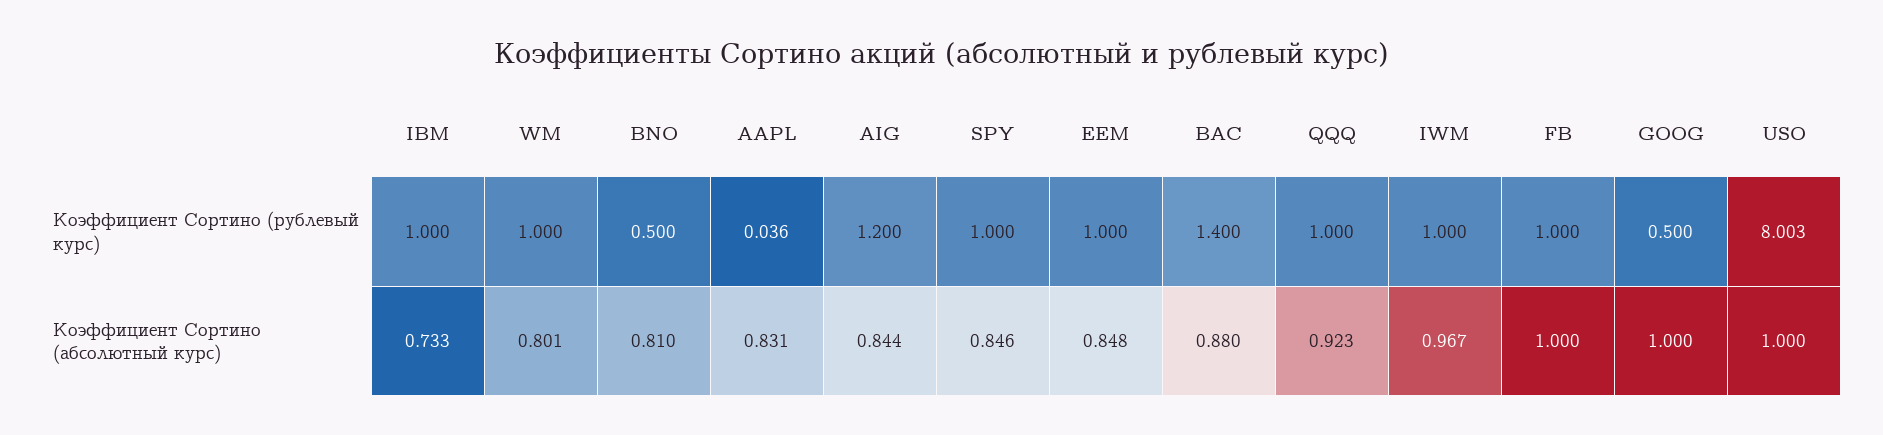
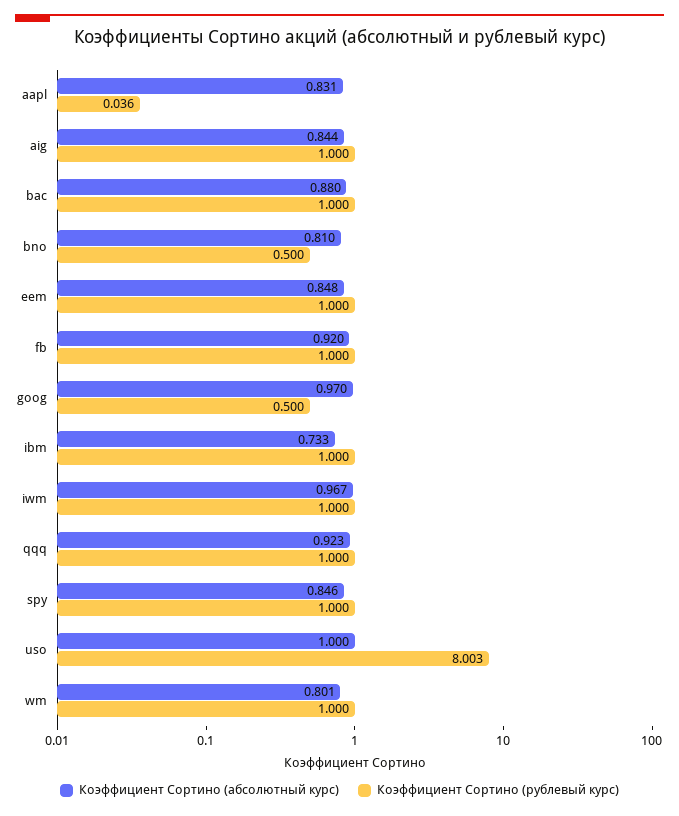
Коэффициент Сортино (рублевый курс), AIG: 1.2 -> 1
Коэффициент Сортино (рублевый курс), BAC: 1.4 -> 1
Коэффициент Сортино (абсолютный курс), FB: 1 -> 0.92
Коэффициент Сортино (абсолютный курс), GOOG: 1 -> 0.97

